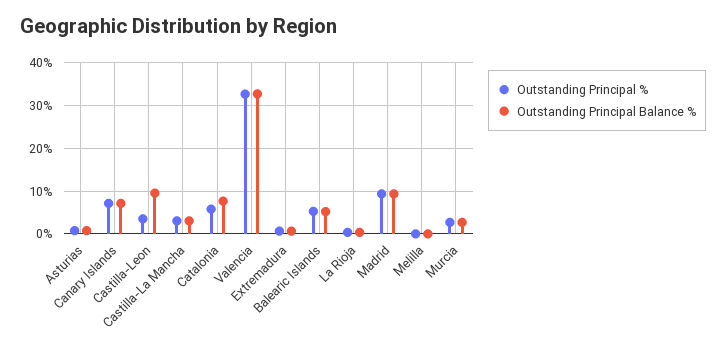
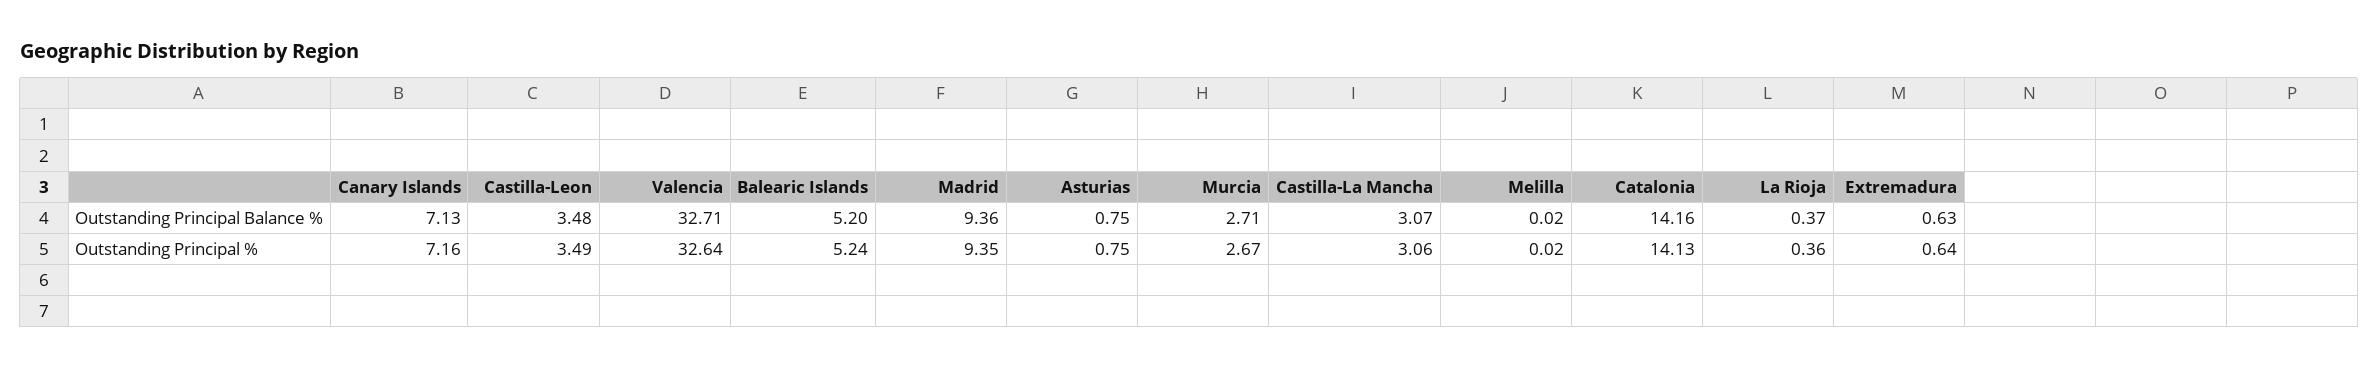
Outstanding Principal Balance %, Castilla-Leon: 10 -> 3.48
Outstanding Principal %, Catalonia: 6 -> 14.13
Outstanding Principal Balance %, Catalonia: 8 -> 14.16

